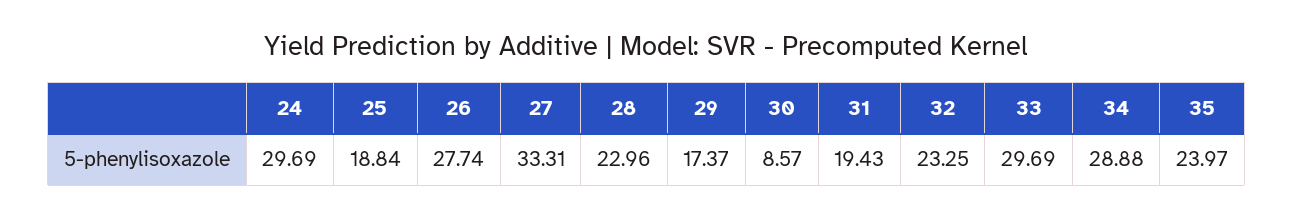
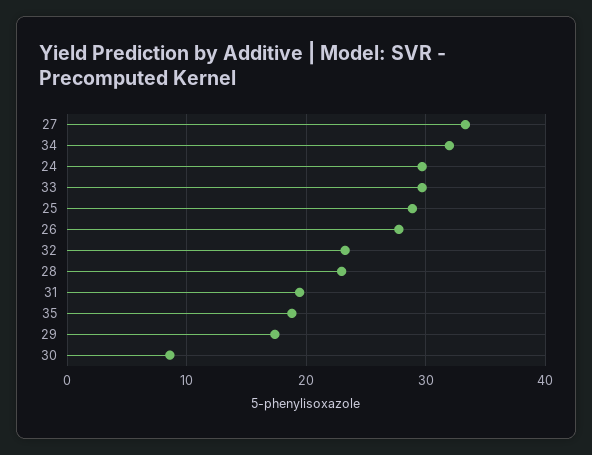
25: 18.84 -> 29
34: 28.88 -> 32
35: 23.97 -> 19

